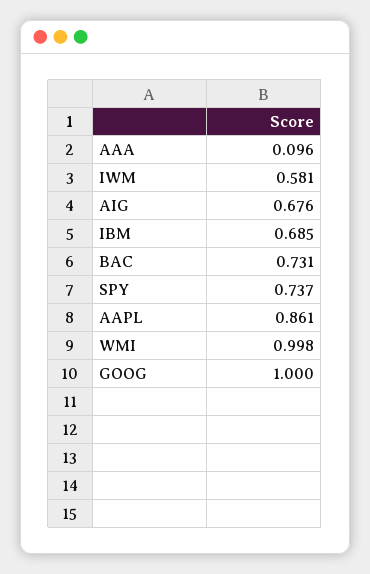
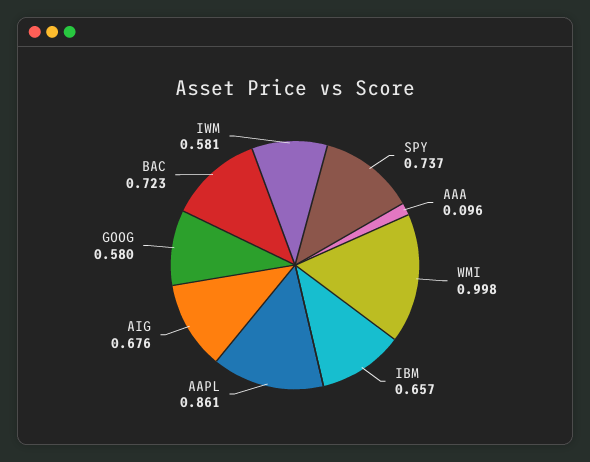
IBM: 0.685 -> 0.657
BAC: 0.731 -> 0.723
GOOG: 1 -> 0.58

